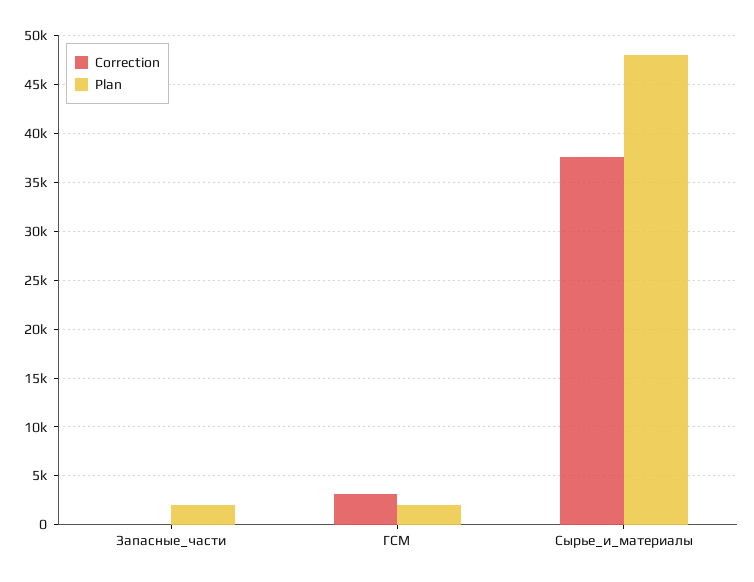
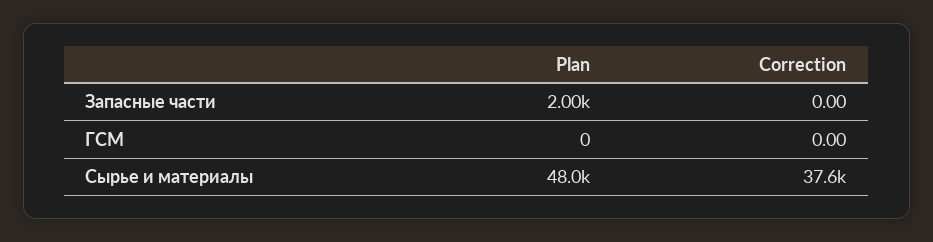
Correction, ГСМ: 3000 -> 0
Plan, ГСМ: 2000 -> 0

